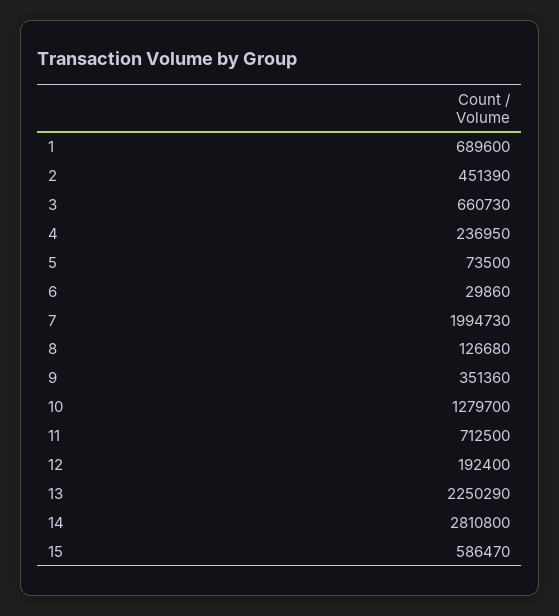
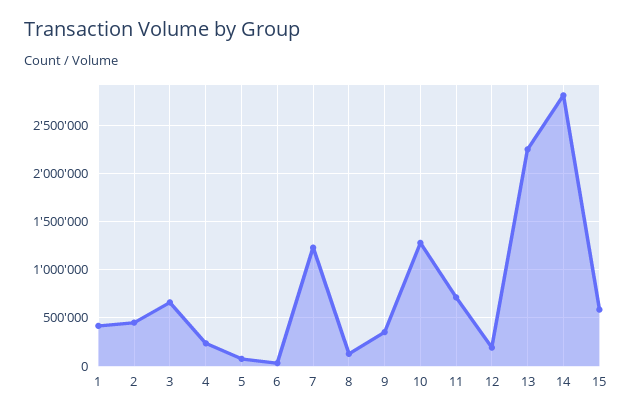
1: 689600 -> 400000
7: 1994730 -> 1200000

